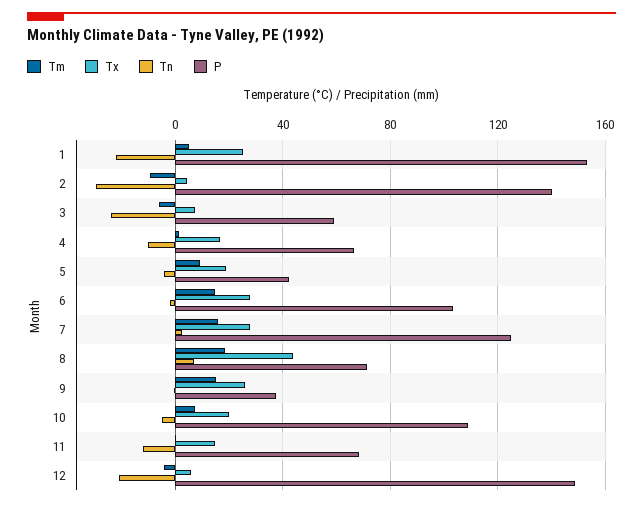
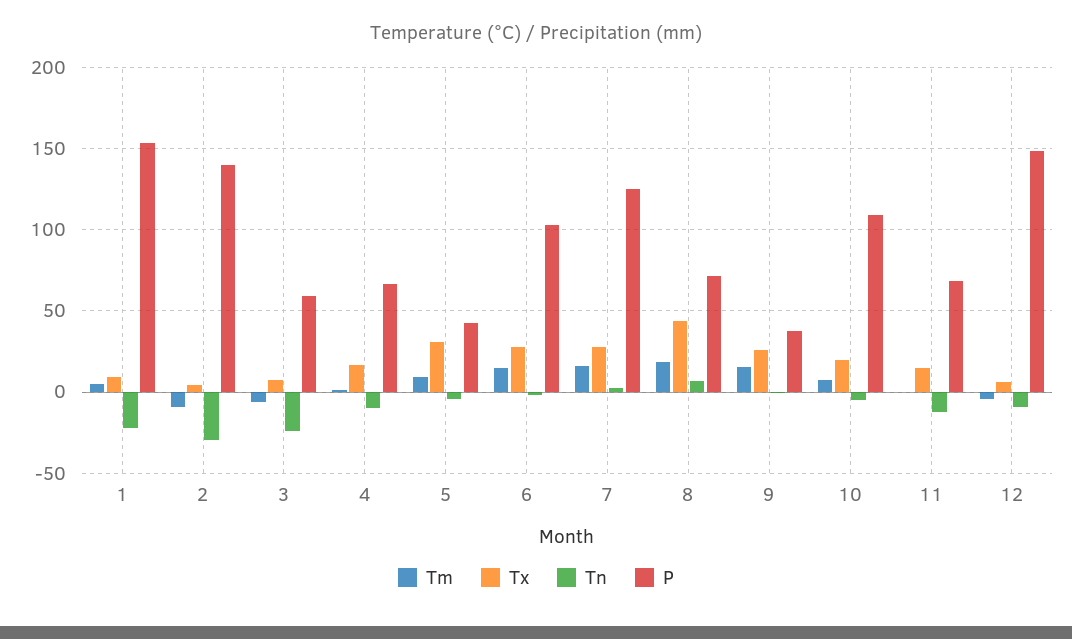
Tx, 1: 25 -> 10
Tx, 5: 20 -> 30
Tn, 12: -20 -> -10

